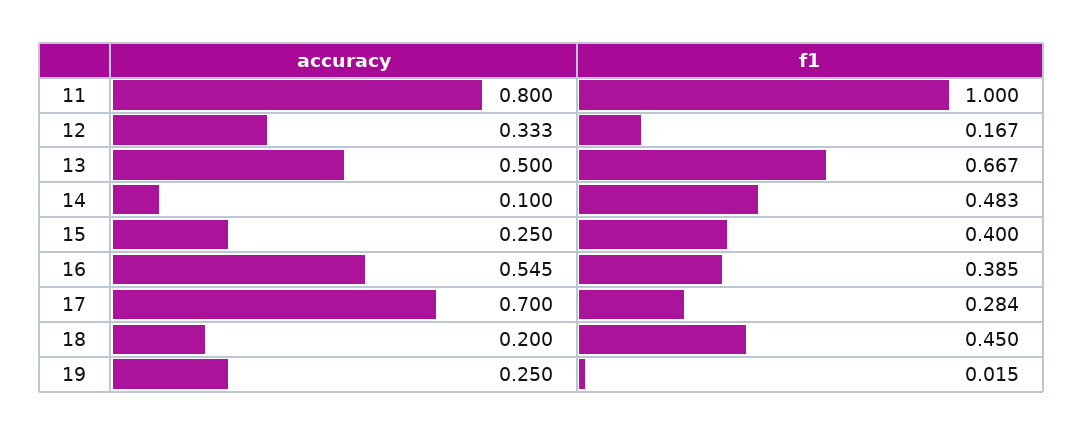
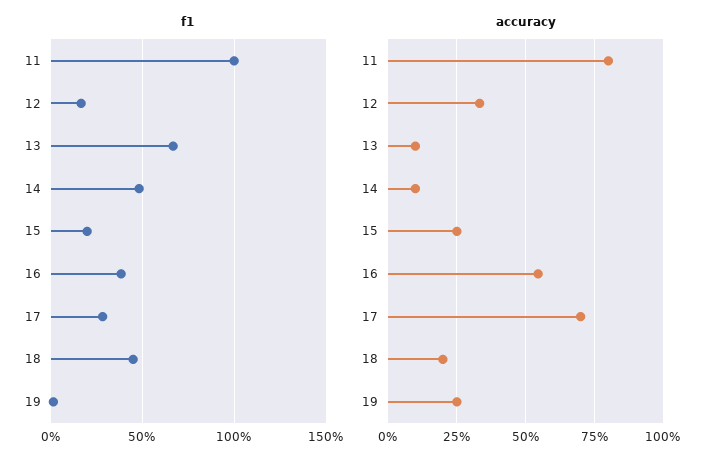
accuracy, 13: 0.5 -> 0.1
f1, 15: 0.4 -> 0.2

